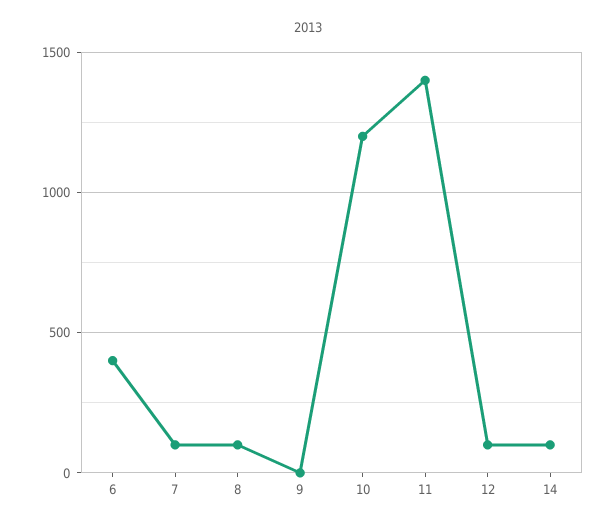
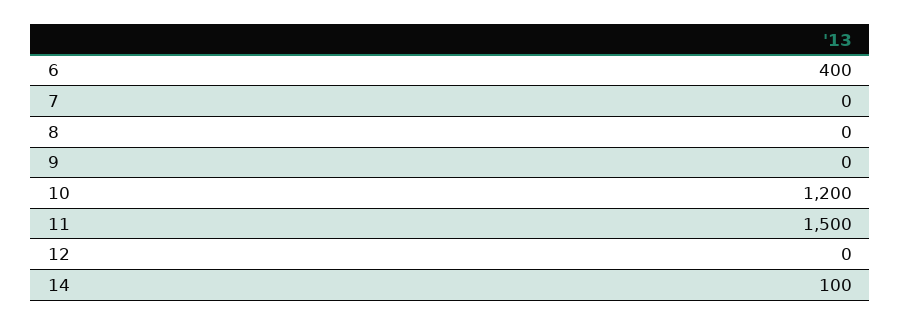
7: 100 -> 0
8: 100 -> 0
11: 1400 -> 1500
12: 100 -> 0

